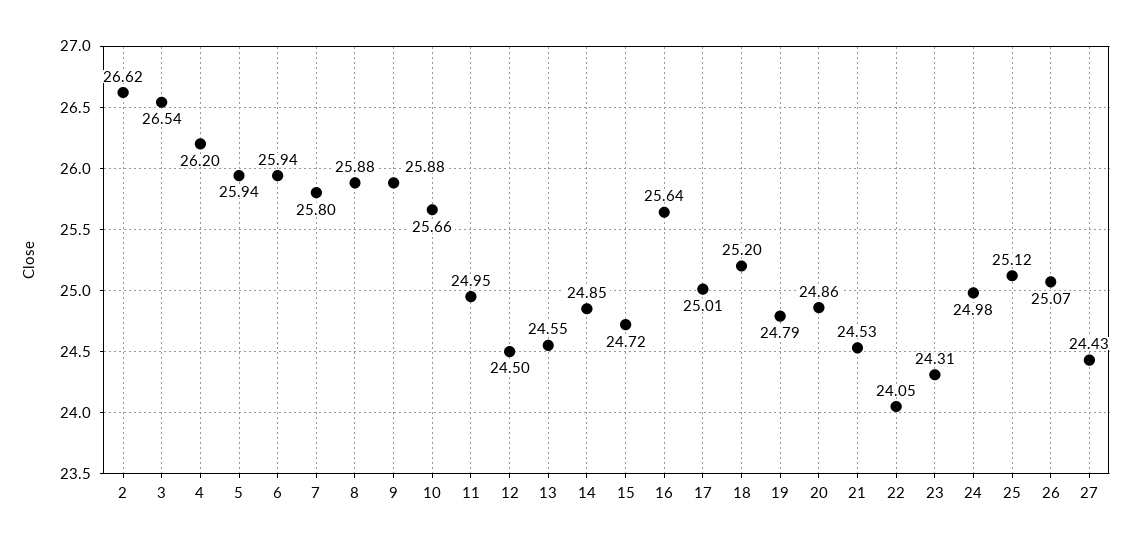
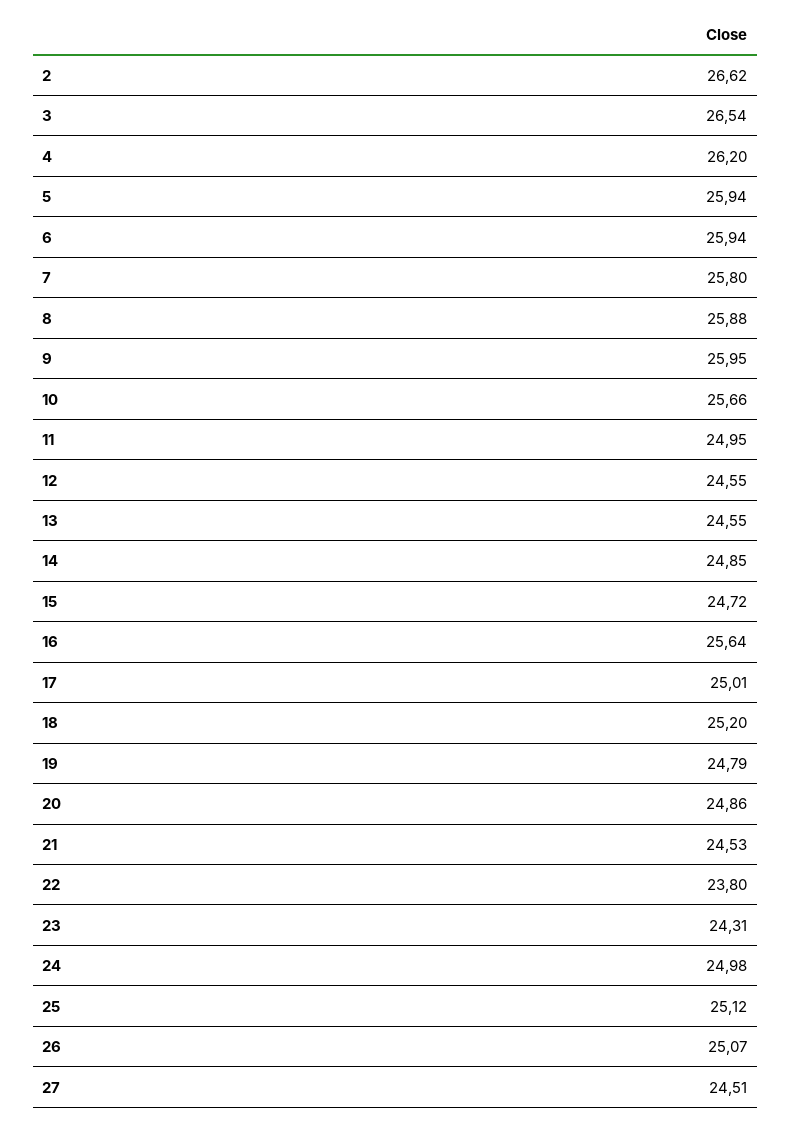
9: 25.88 -> 25.95
12: 24.5 -> 24.55
22: 24.05 -> 23.8
27: 24.43 -> 24.51

